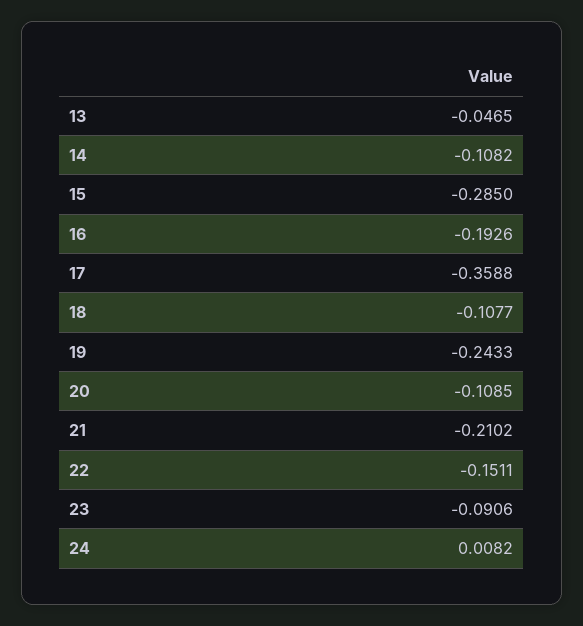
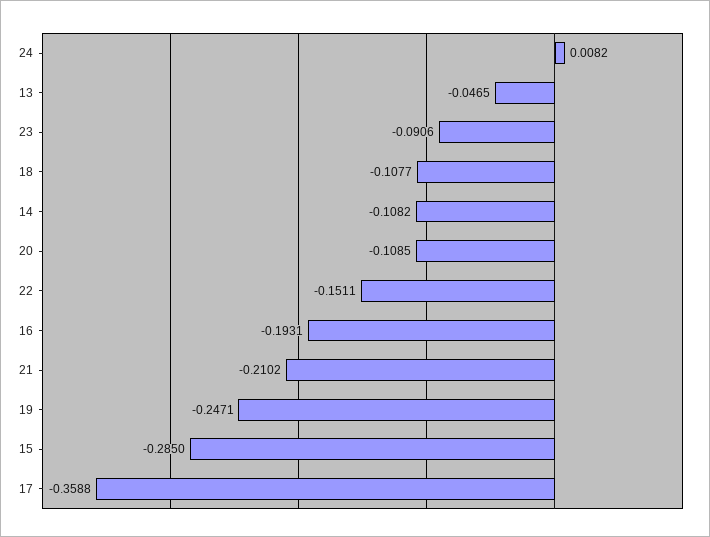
16: -0.1926 -> -0.1931
19: -0.2433 -> -0.2471

